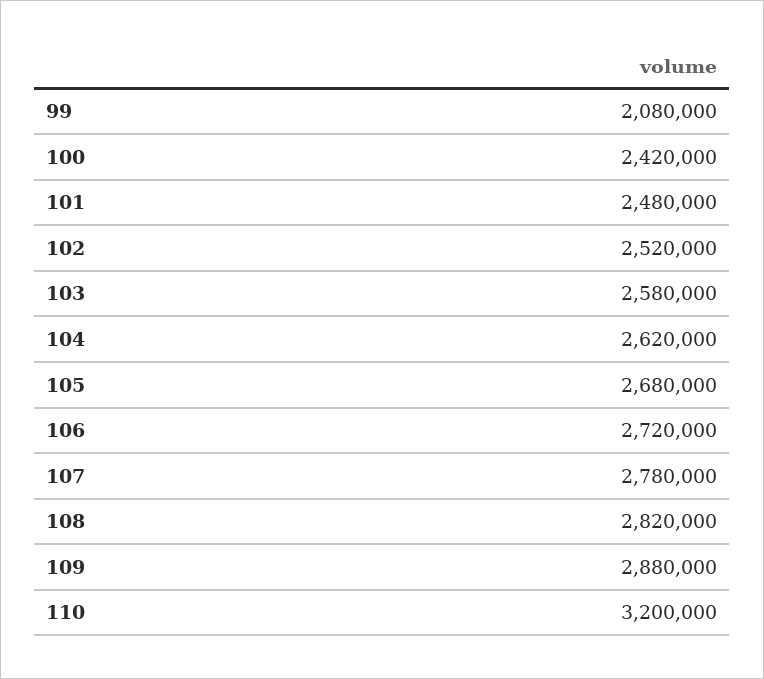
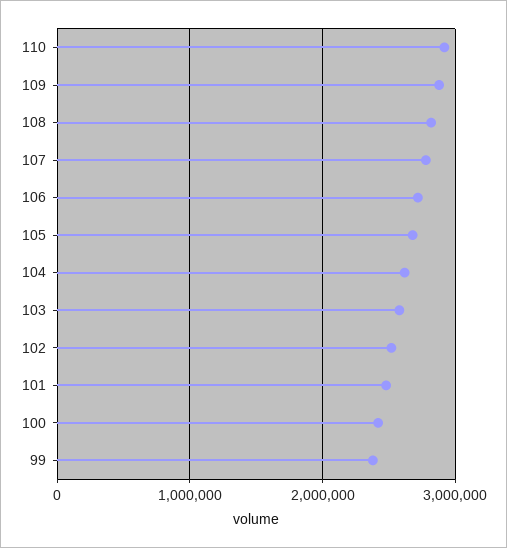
99: 2080000 -> 2400000
110: 3200000 -> 2900000

